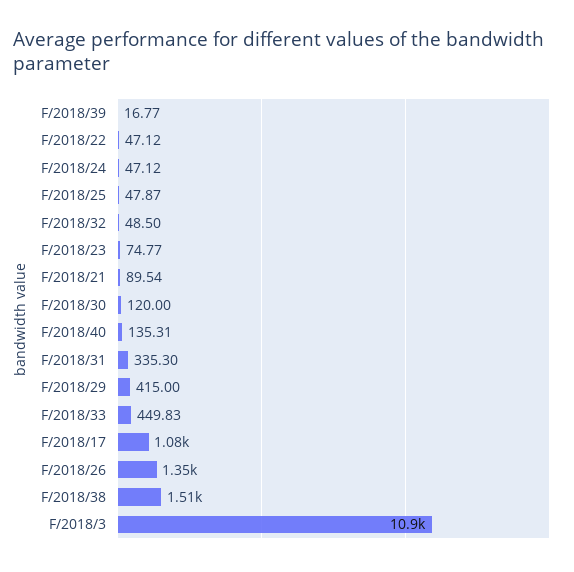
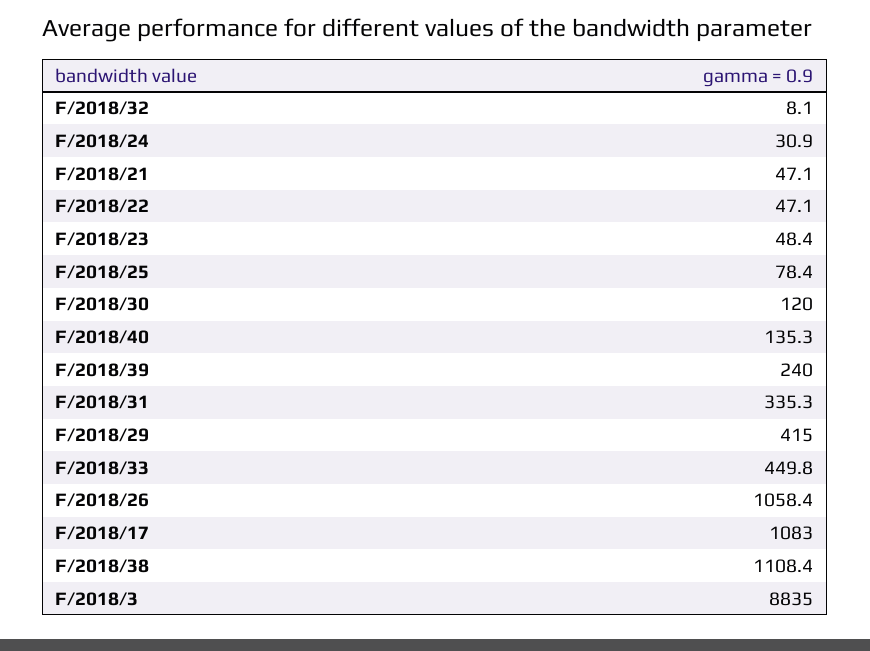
F/2018/39: 16.77 -> 240
F/2018/24: 47.12 -> 30.9
F/2018/25: 47.87 -> 78.4
F/2018/32: 48.5 -> 8.1
F/2018/23: 74.77 -> 48.4
F/2018/21: 89.54 -> 47.1
F/2018/26: 1350 -> 1058.4
F/2018/38: 1510 -> 1108.4
F/2018/3: 10900 -> 8835

